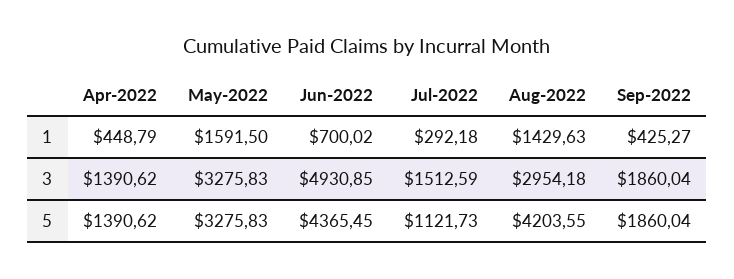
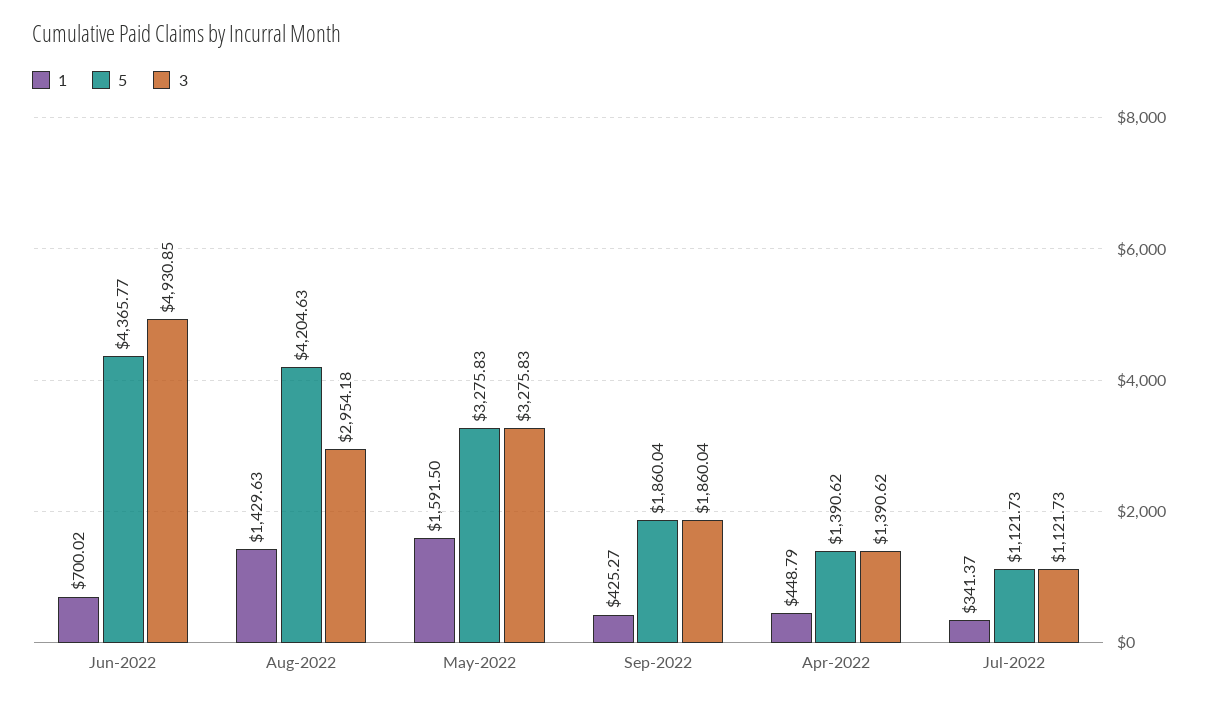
1, Jul-2022: 292.18 -> 341.37
3, Jul-2022: 1512.59 -> 1121.73
5, Jun-2022: 4365.45 -> 4365.77
5, Aug-2022: 4203.55 -> 4204.63

